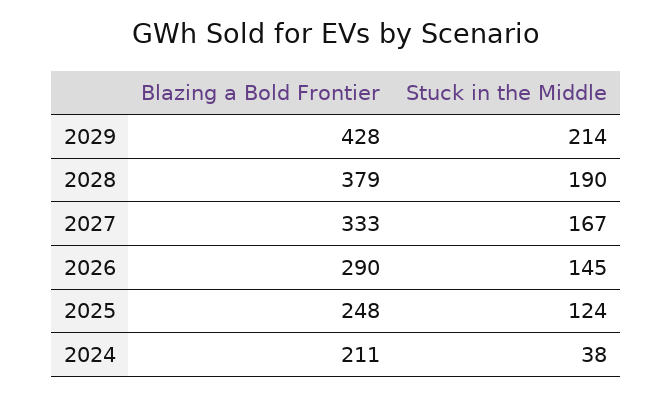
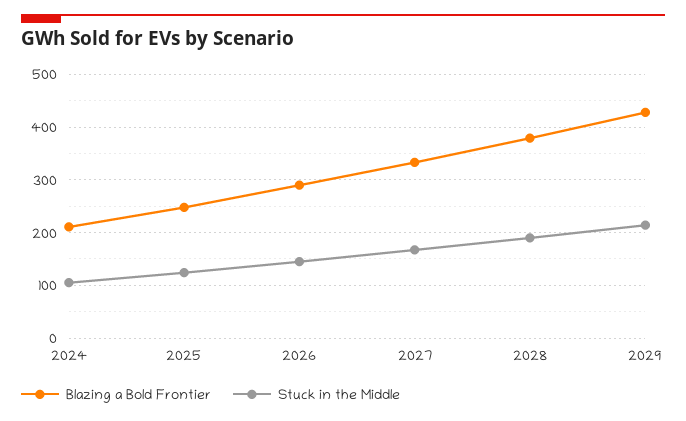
Stuck in the Middle, 2024: 38 -> 100

